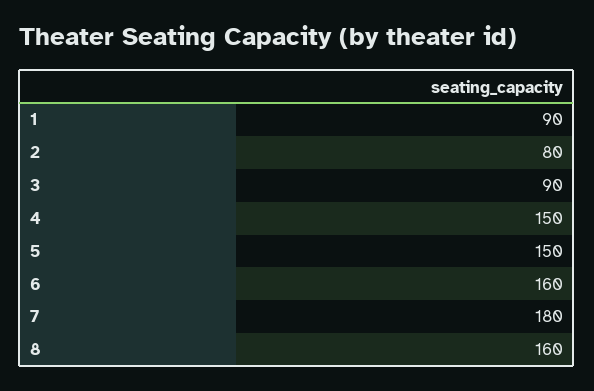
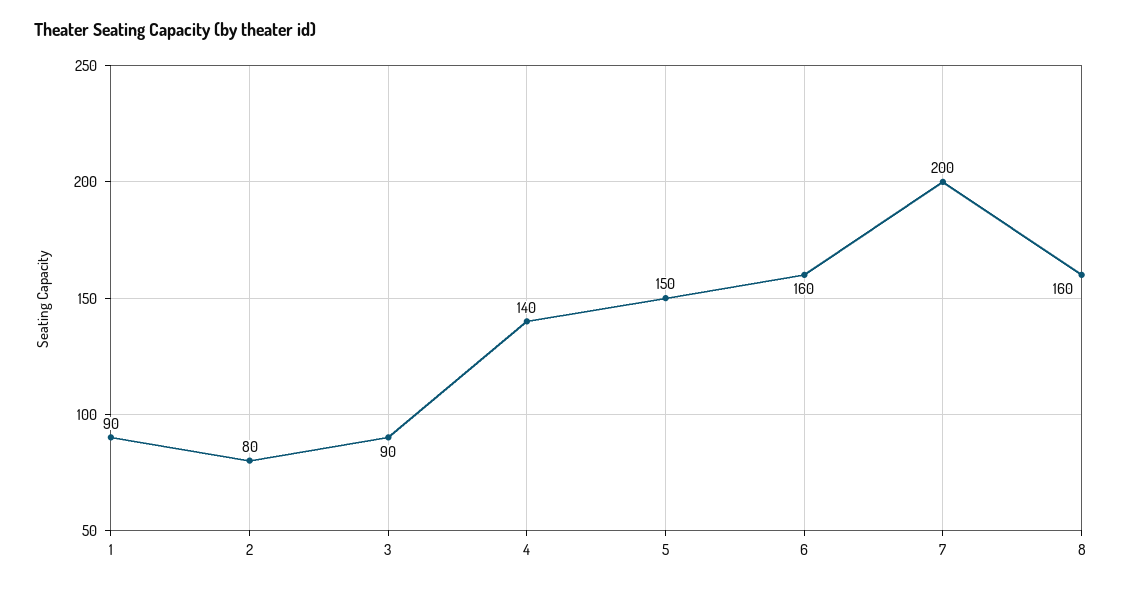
4: 150 -> 140
7: 180 -> 200

